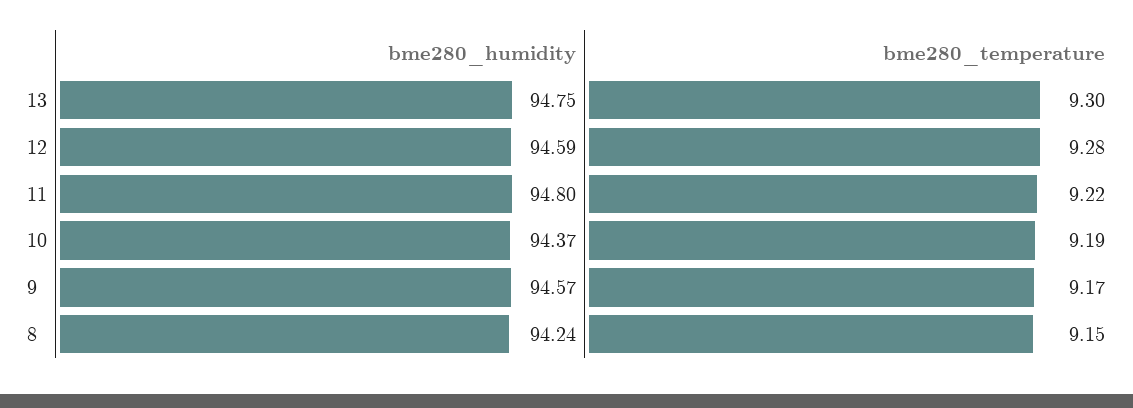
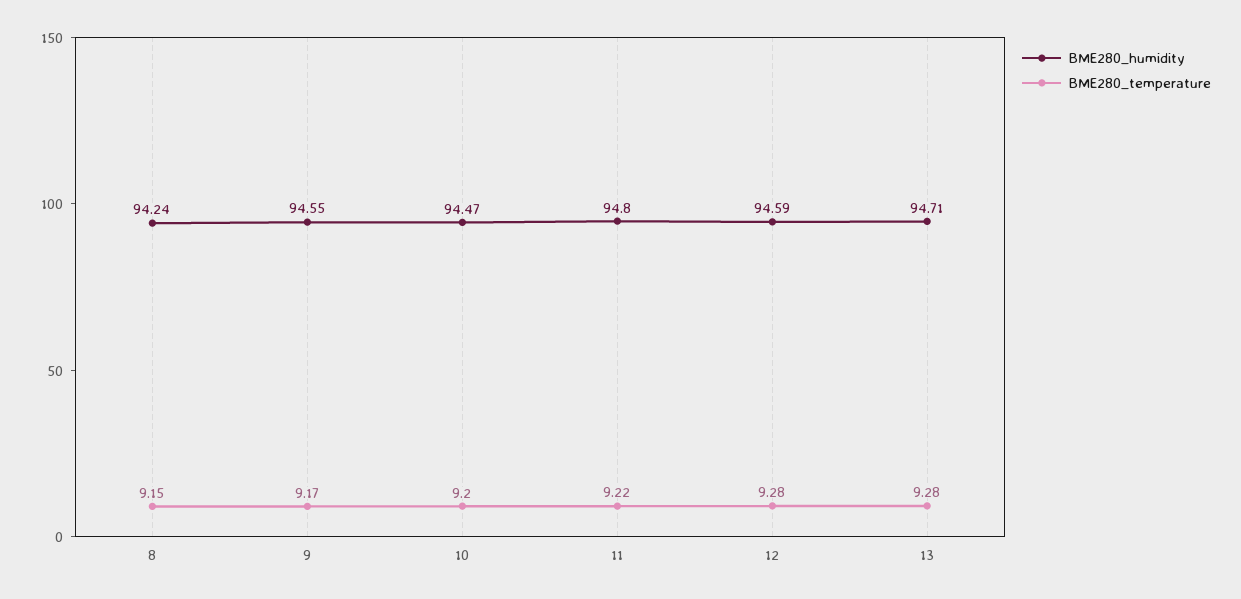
bme280_humidity, 13: 94.75 -> 94.71
bme280_temperature, 13: 9.3 -> 9.28
bme280_humidity, 10: 94.37 -> 94.47
bme280_temperature, 10: 9.19 -> 9.2
bme280_humidity, 9: 94.57 -> 94.55

